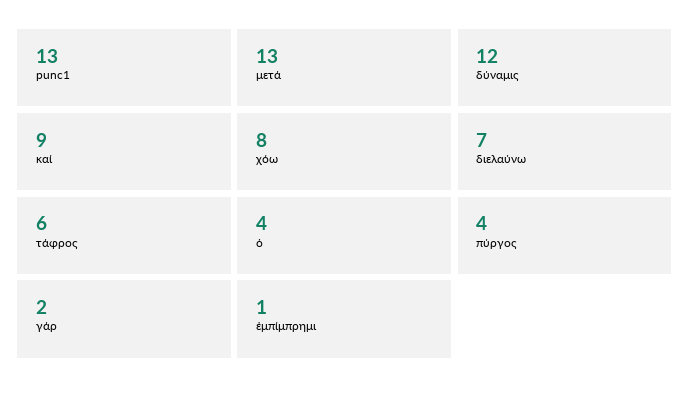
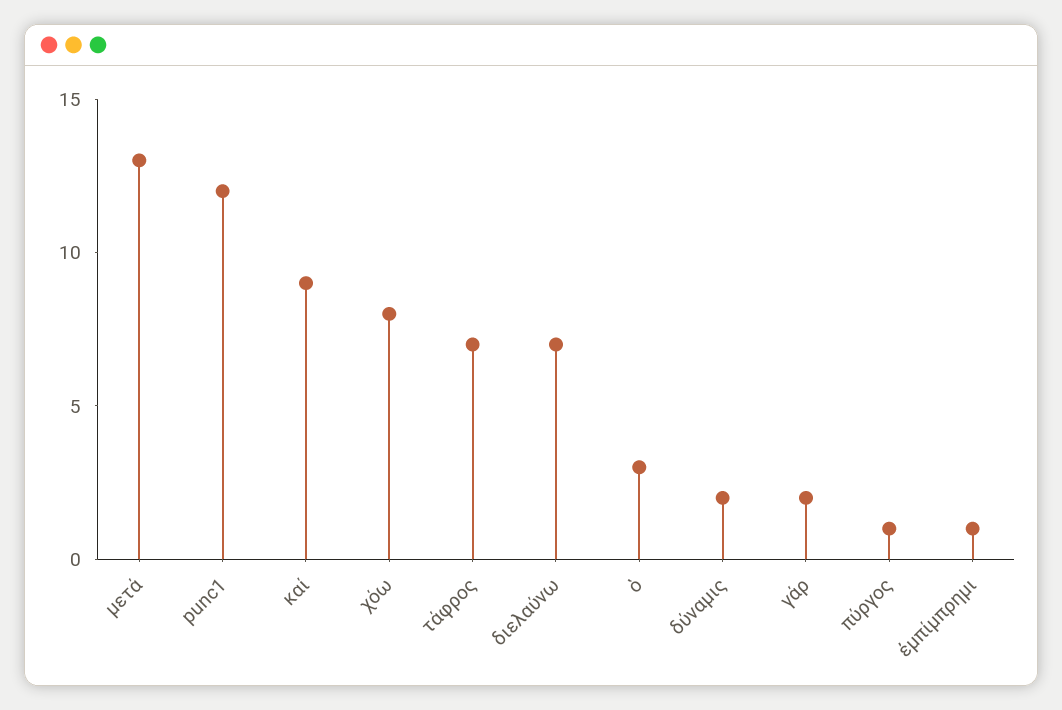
punc1: 13 -> 12
δύναμις: 12 -> 2
τάφρος: 6 -> 7
ὁ: 4 -> 3
πύργος: 4 -> 1

